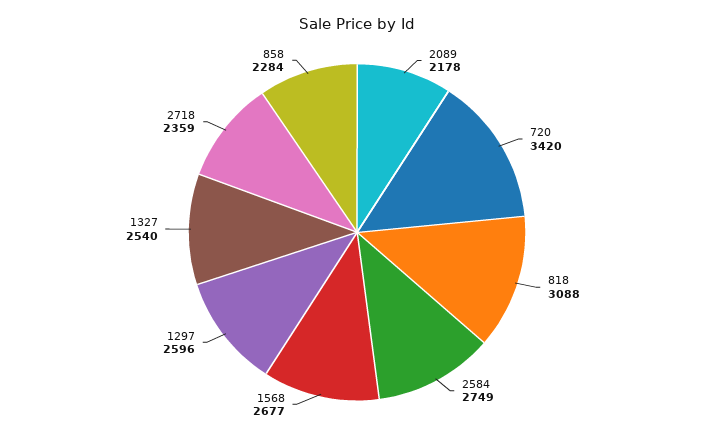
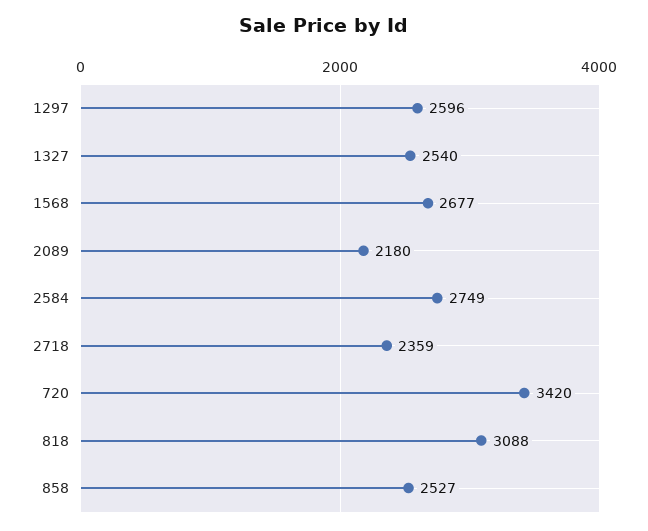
2089: 2178 -> 2180
858: 2284 -> 2527

